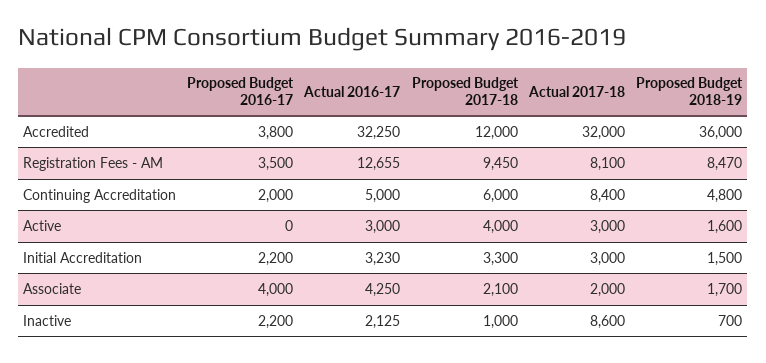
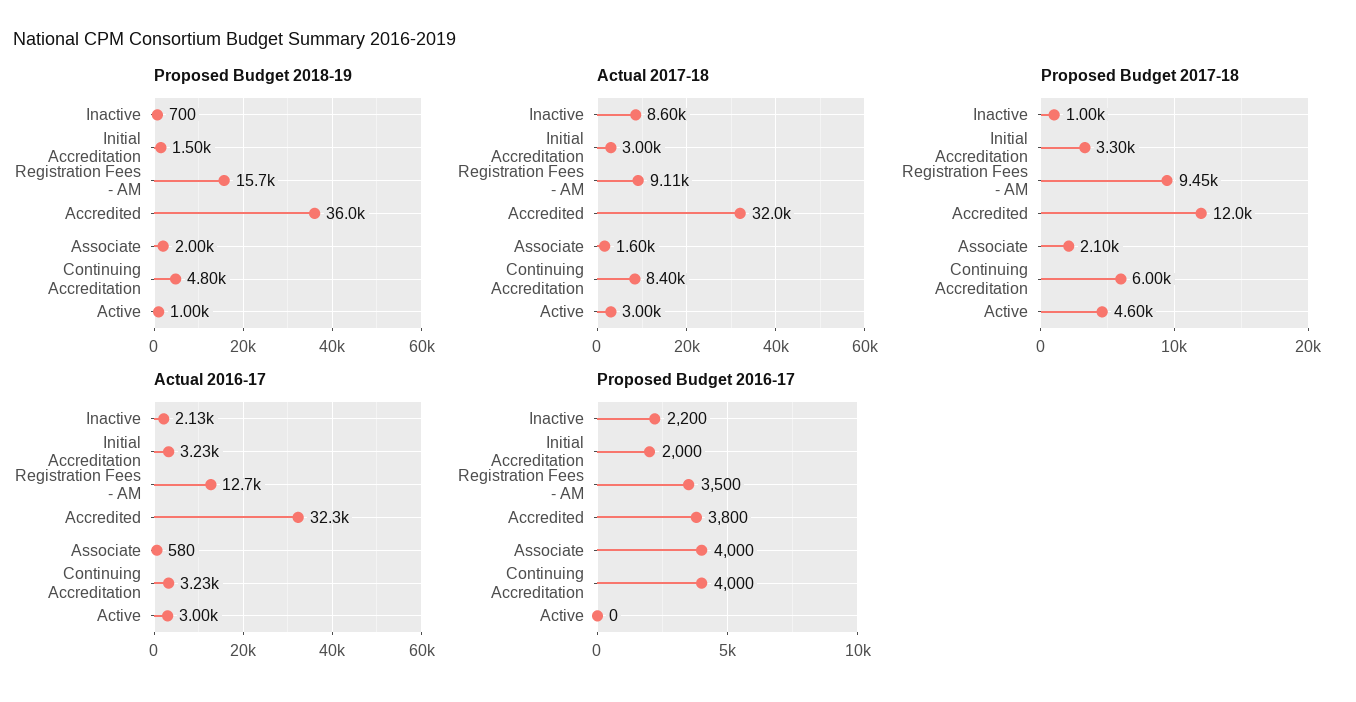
Actual 2017-18, Registration Fees - AM: 8100 -> 9110
Proposed Budget 2018-19, Registration Fees - AM: 8470 -> 15700
Proposed Budget 2016-17, Continuing Accreditation: 2000 -> 4000
Actual 2016-17, Continuing Accreditation: 5000 -> 3230
Proposed Budget 2017-18, Active: 4000 -> 4600
Proposed Budget 2018-19, Active: 1600 -> 1000
Proposed Budget 2016-17, Initial Accreditation: 2200 -> 2000
Actual 2016-17, Associate: 4250 -> 580
Actual 2017-18, Associate: 2000 -> 1600
Proposed Budget 2018-19, Associate: 1700 -> 2000

